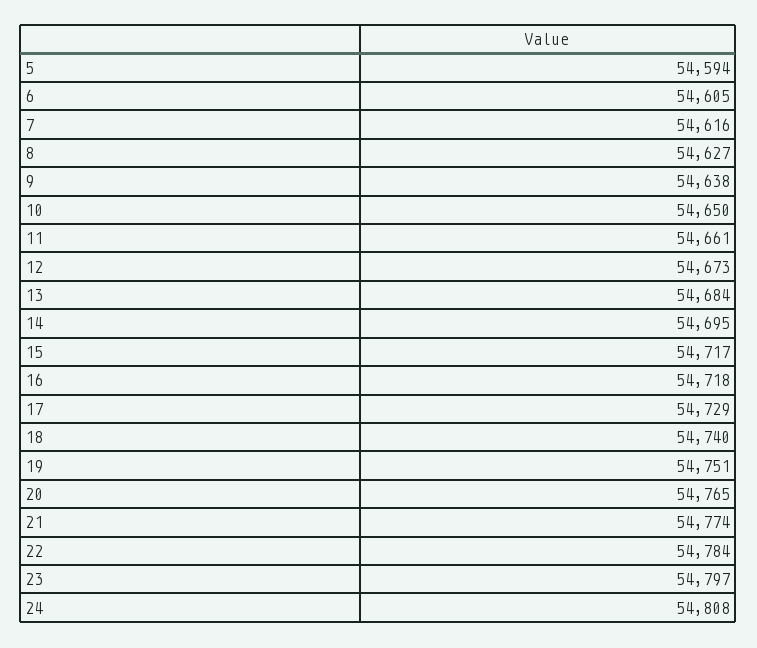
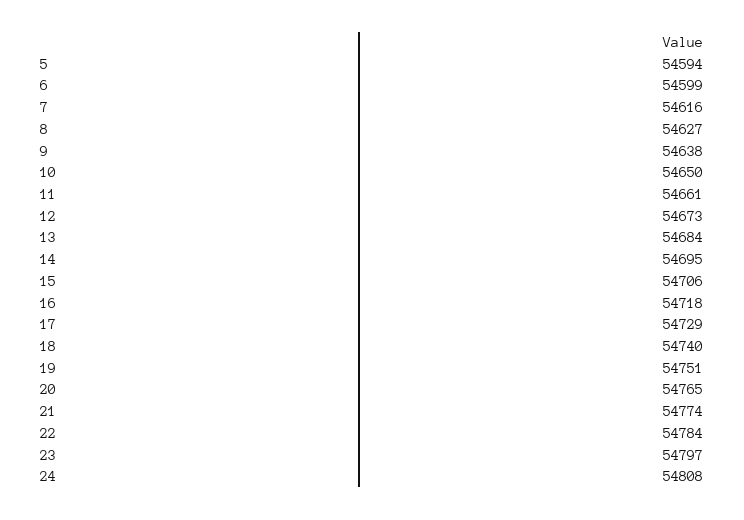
6: 54605 -> 54599
15: 54717 -> 54706

